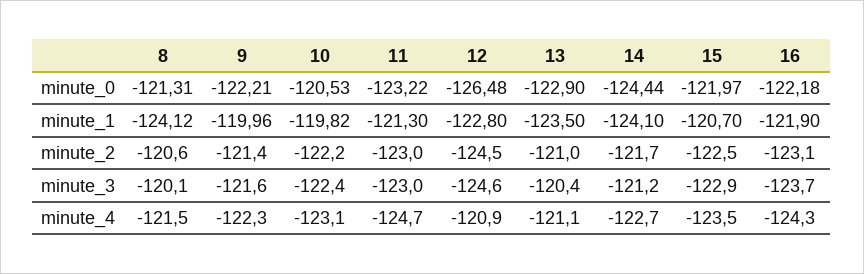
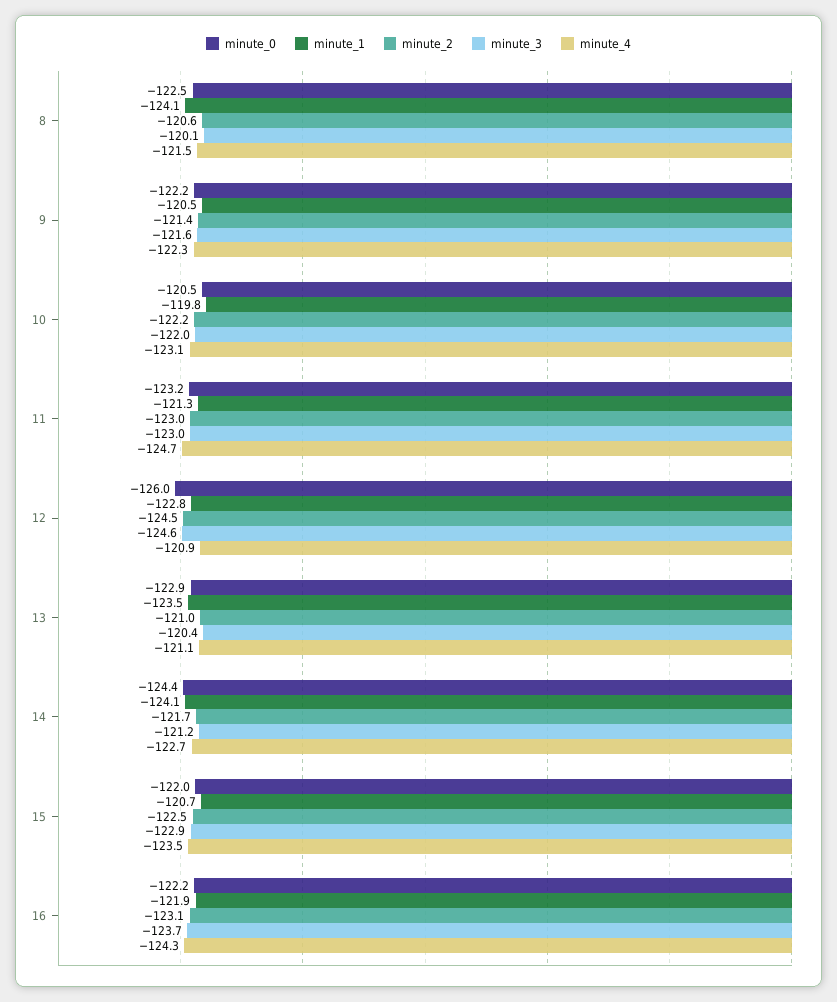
minute_0, 8: -121.31 -> -122.5
minute_0, 12: -126.48 -> -126
minute_1, 9: -119.96 -> -120.5
minute_3, 10: -122.4 -> -122

